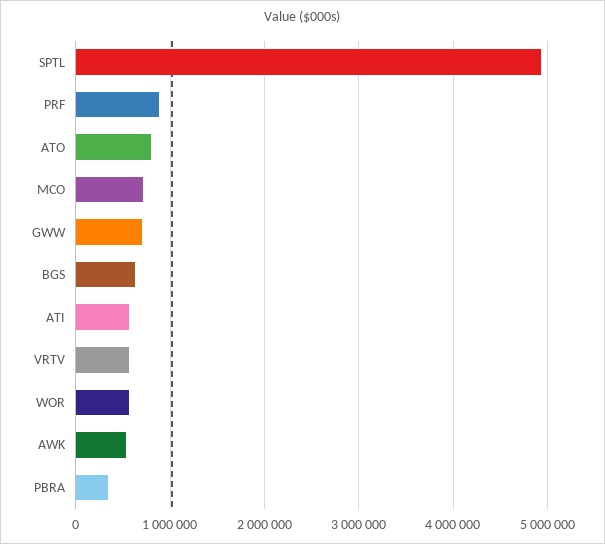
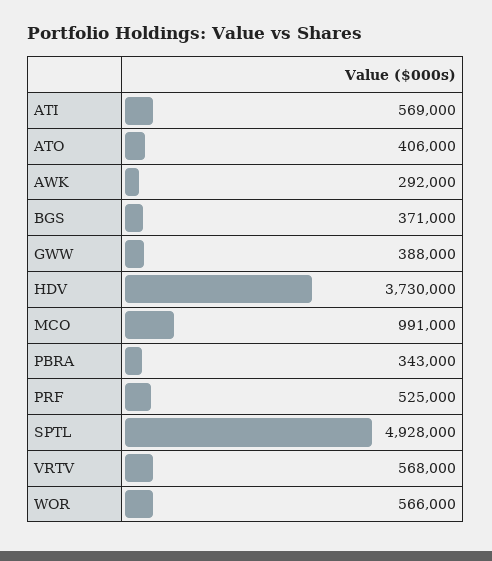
PRF: 900000 -> 525000
ATO: 800000 -> 406000
MCO: 700000 -> 991000
GWW: 700000 -> 388000
BGS: 600000 -> 371000
AWK: 500000 -> 292000
HDV: none -> 3730000

